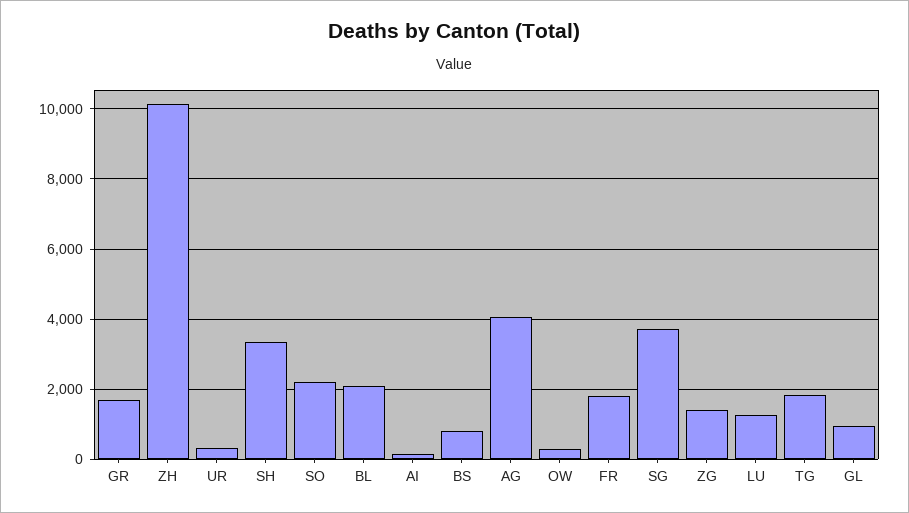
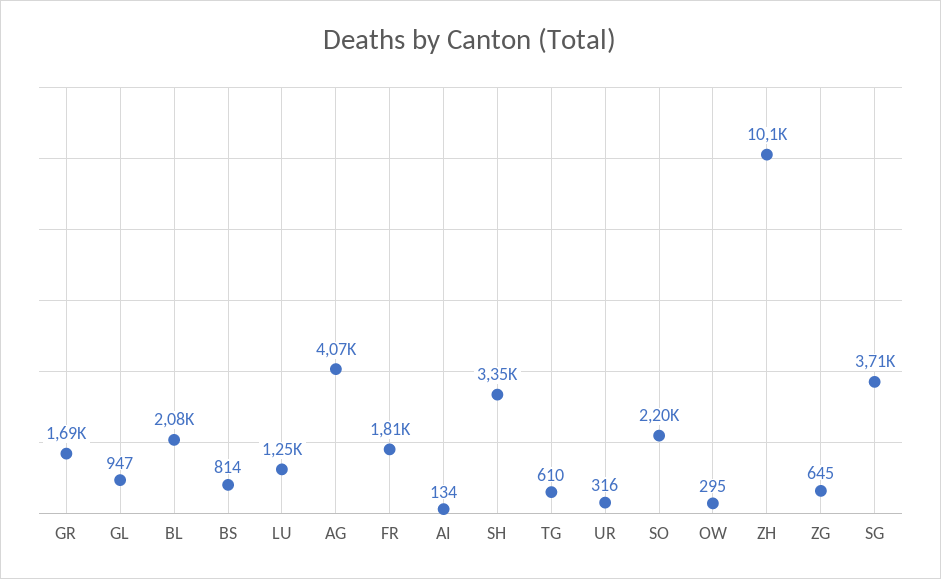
ZG: 1400 -> 645
TG: 1800 -> 610

